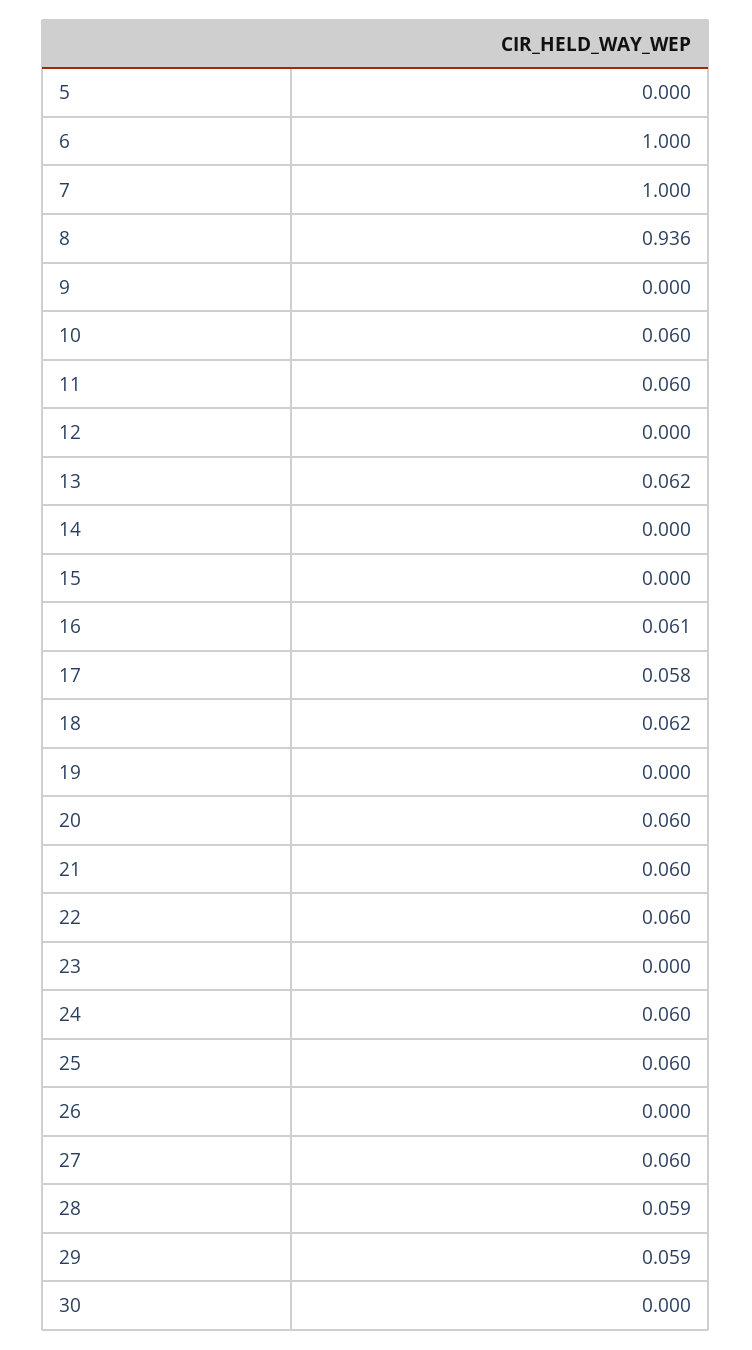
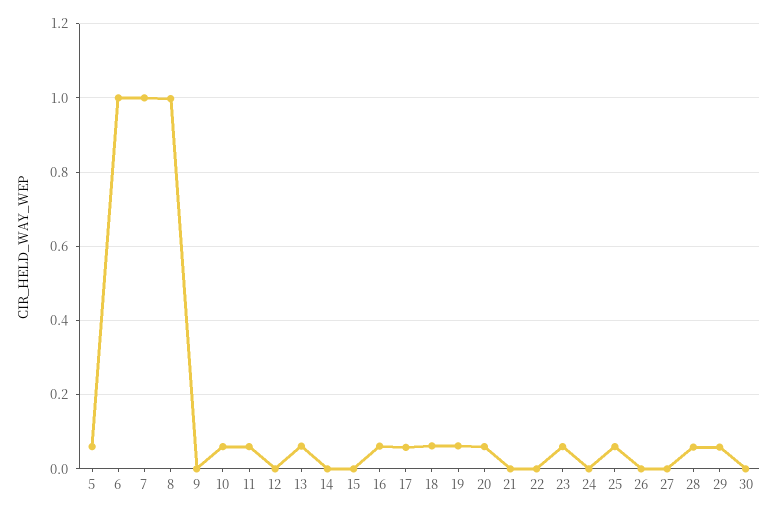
5: 0 -> 0.06
8: 0.936 -> 1
19: 0 -> 0.06
21: 0.06 -> 0
22: 0.06 -> 0
23: 0 -> 0.06
24: 0.06 -> 0
27: 0.06 -> 0

